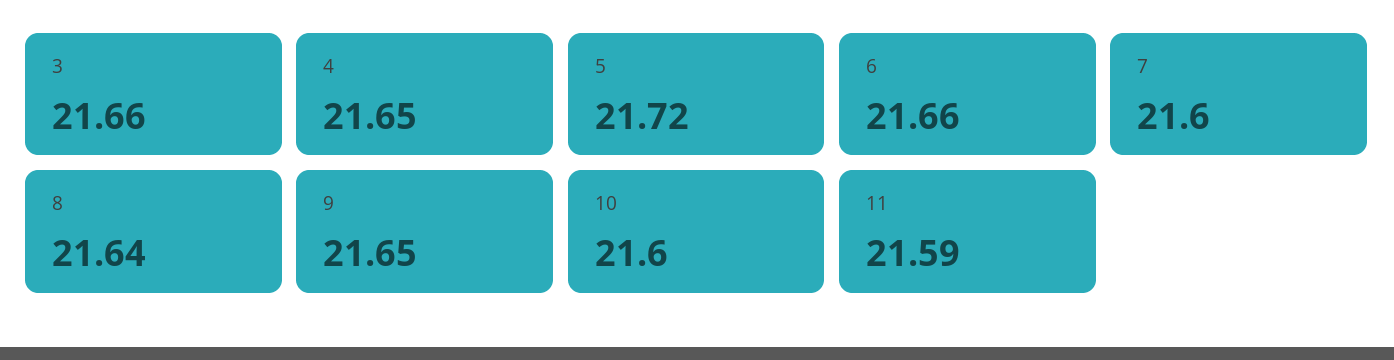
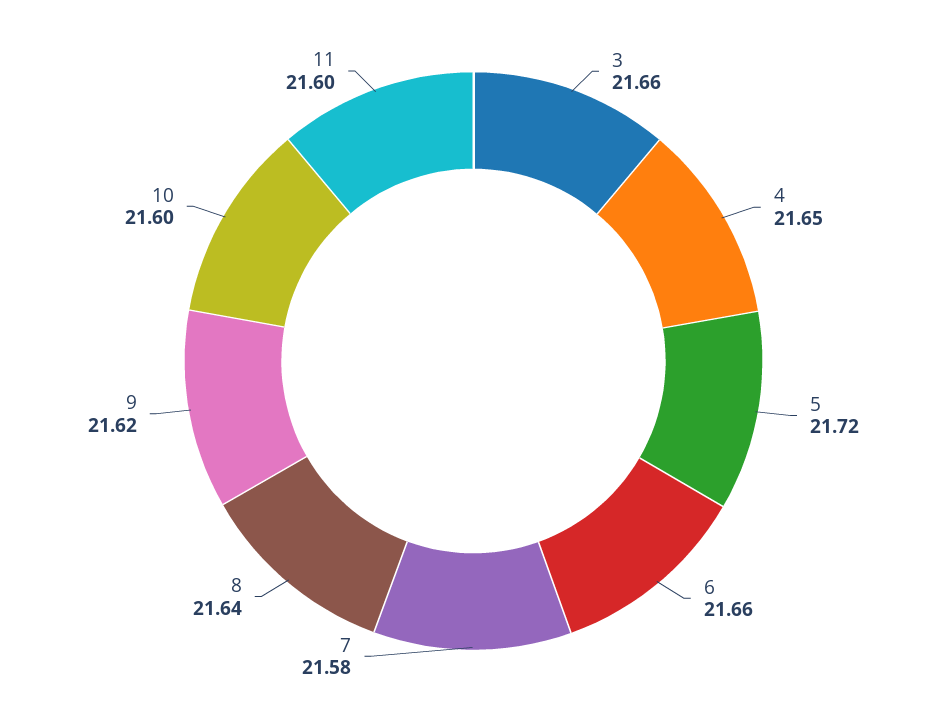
7: 21.6 -> 21.58
9: 21.65 -> 21.62
11: 21.59 -> 21.6

